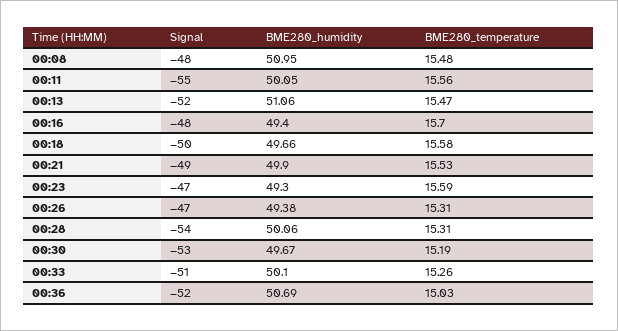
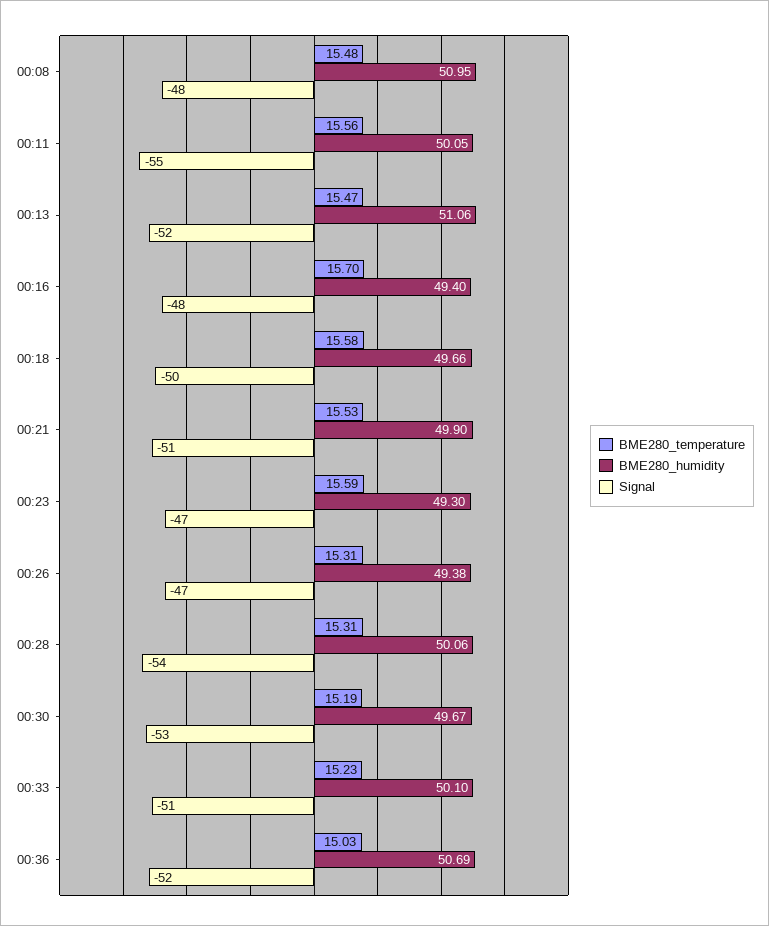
Signal, 00:21: -49 -> -51
BME280_temperature, 00:33: 15.26 -> 15.23

